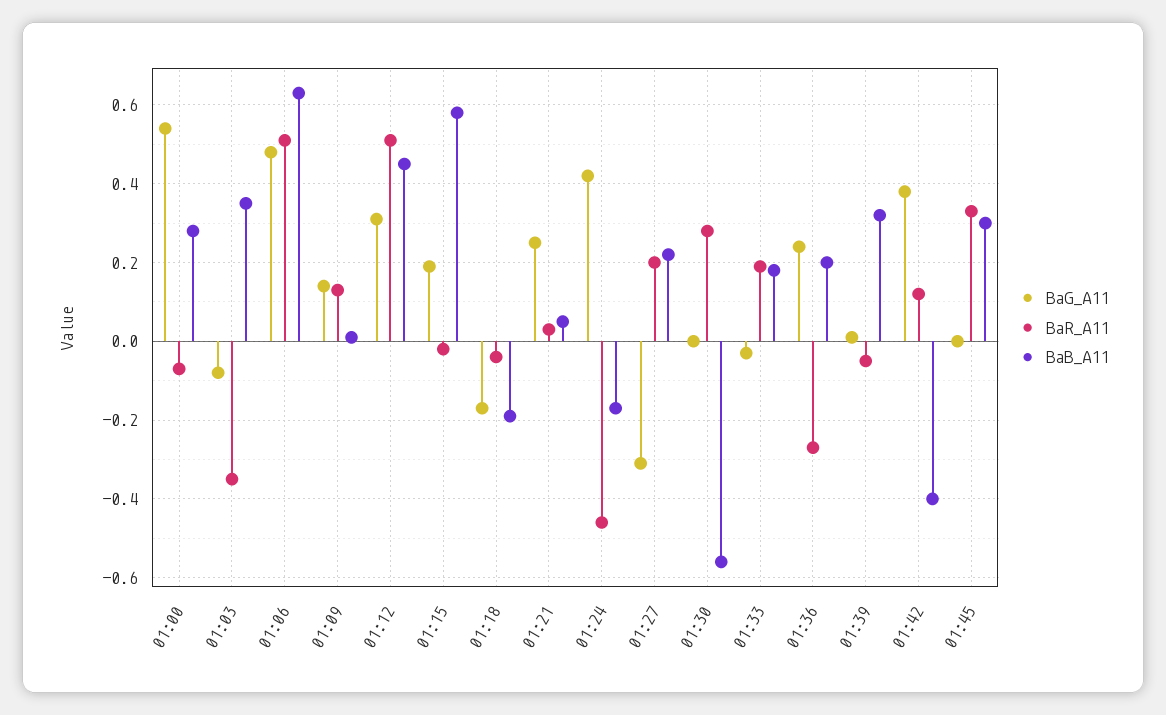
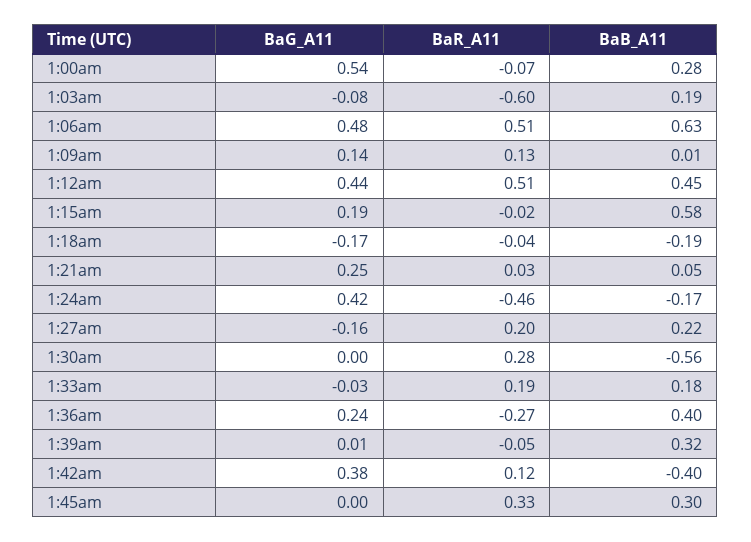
BaR_A11, 01:03: -0.35 -> -0.6
BaB_A11, 01:03: 0.35 -> 0.19
BaG_A11, 01:12: 0.3 -> 0.44
BaG_A11, 01:27: -0.3 -> -0.16
BaB_A11, 01:36: 0.2 -> 0.4

